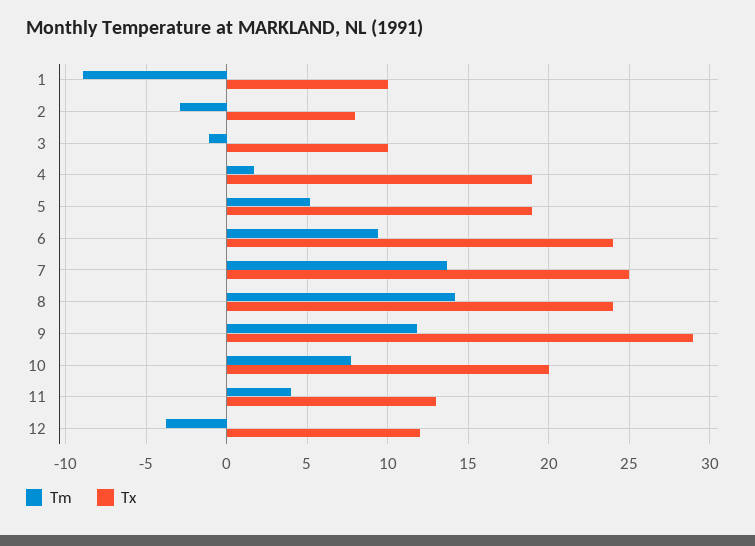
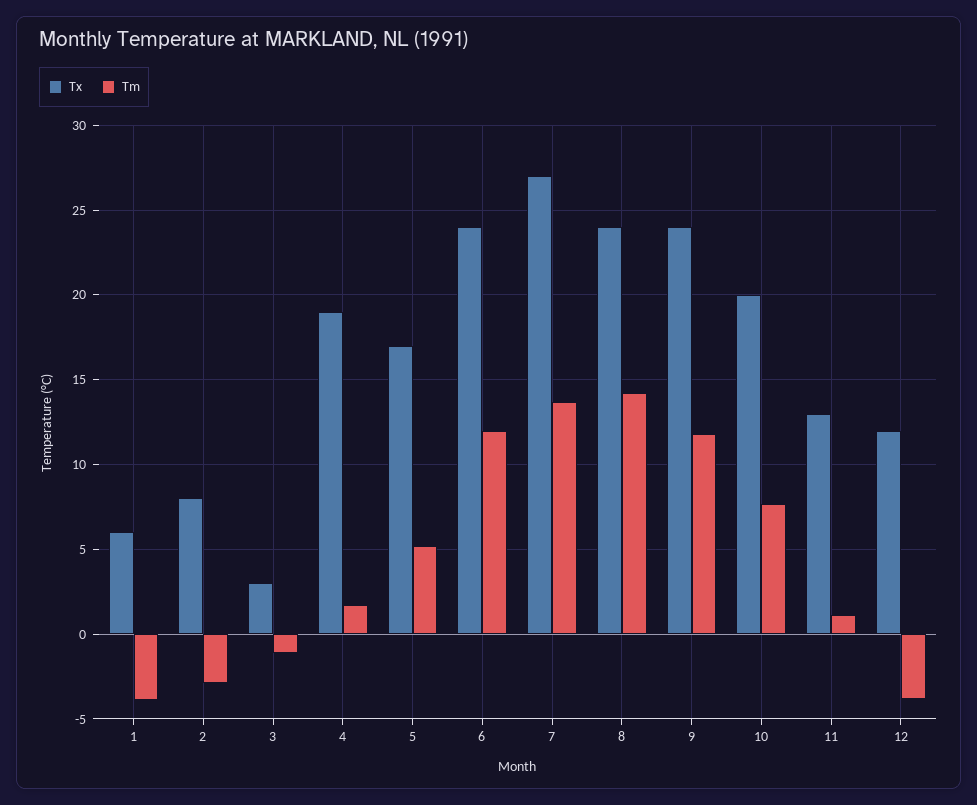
Tm, 1: -9 -> -4
Tx, 1: 10 -> 6
Tx, 3: 10 -> 3
Tx, 5: 19 -> 17
Tm, 6: 9.5 -> 12
Tx, 7: 25 -> 27
Tx, 9: 29 -> 24
Tm, 11: 4 -> 1

